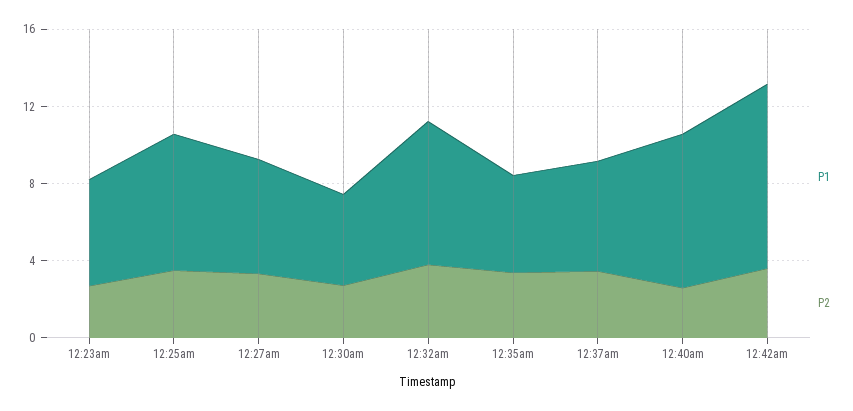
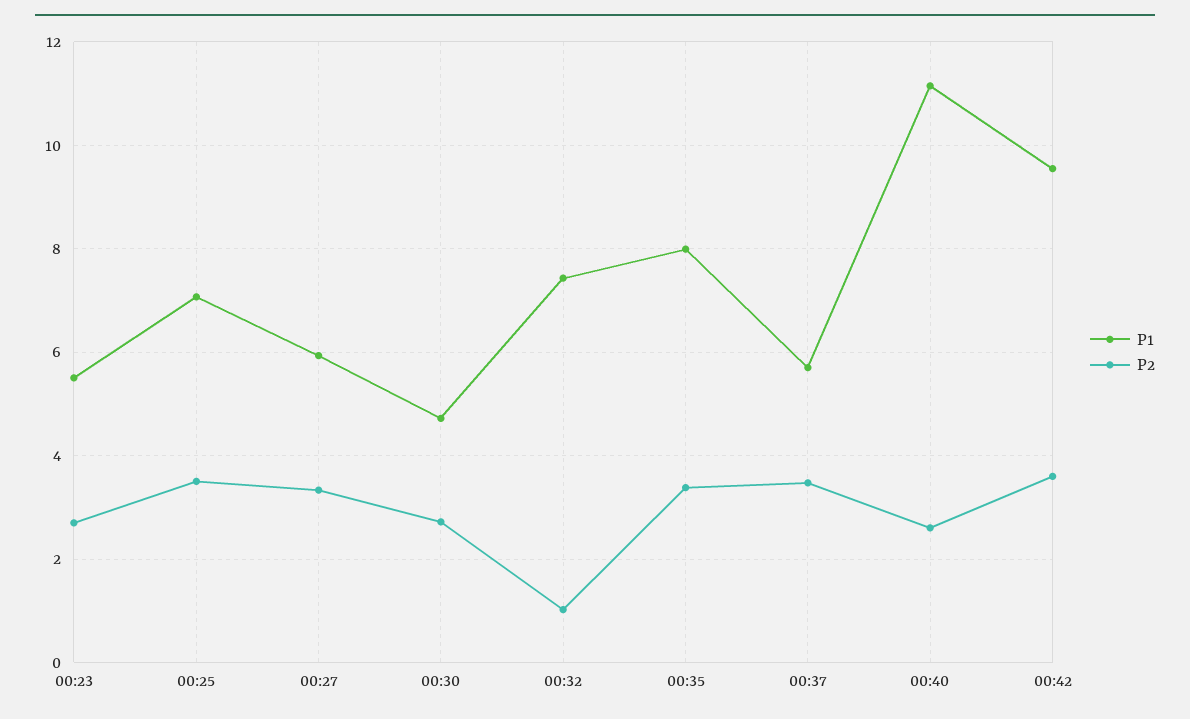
P2, 12:32am: 4 -> 1
P1, 12:35am: 5 -> 8
P1, 12:40am: 8 -> 11.2

